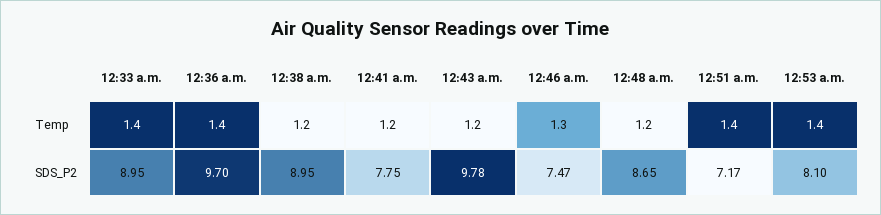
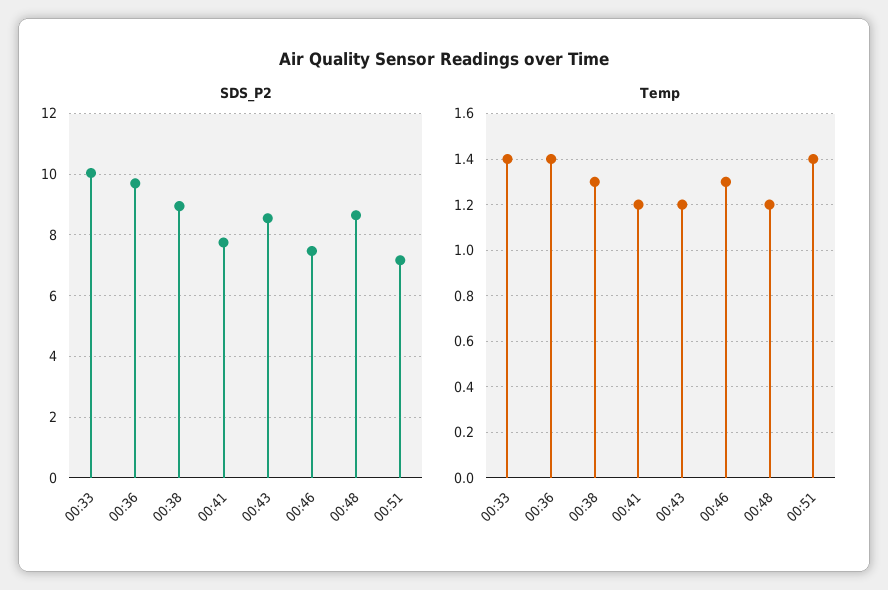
Temp, 12:38 a.m.: 1.2 -> 1.3
Temp, 12:53 a.m.: 1.4 -> none
SDS_P2, 12:33 a.m.: 8.95 -> 10
SDS_P2, 12:43 a.m.: 9.78 -> 8.6
SDS_P2, 12:53 a.m.: 8.1 -> none

